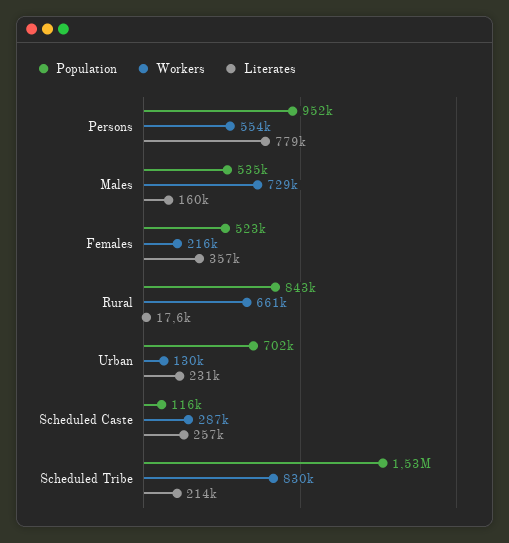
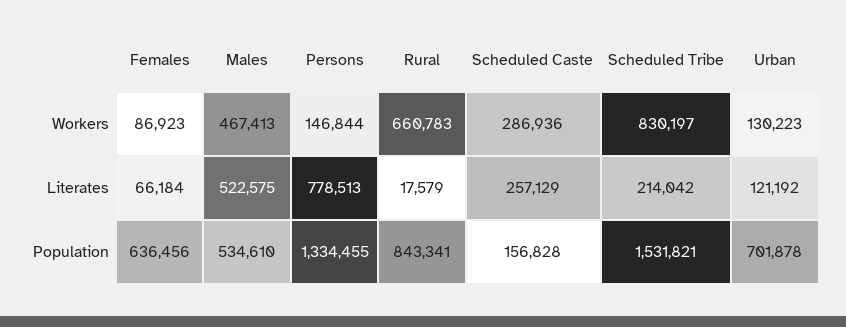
Population, Persons: 952000 -> 1334455
Workers, Persons: 554000 -> 146844
Workers, Males: 729000 -> 467413
Literates, Males: 160000 -> 522575
Population, Females: 523000 -> 636456
Workers, Females: 216000 -> 86923
Literates, Females: 357000 -> 66184
Literates, Urban: 231000 -> 121192
Population, Scheduled Caste: 116000 -> 156828

